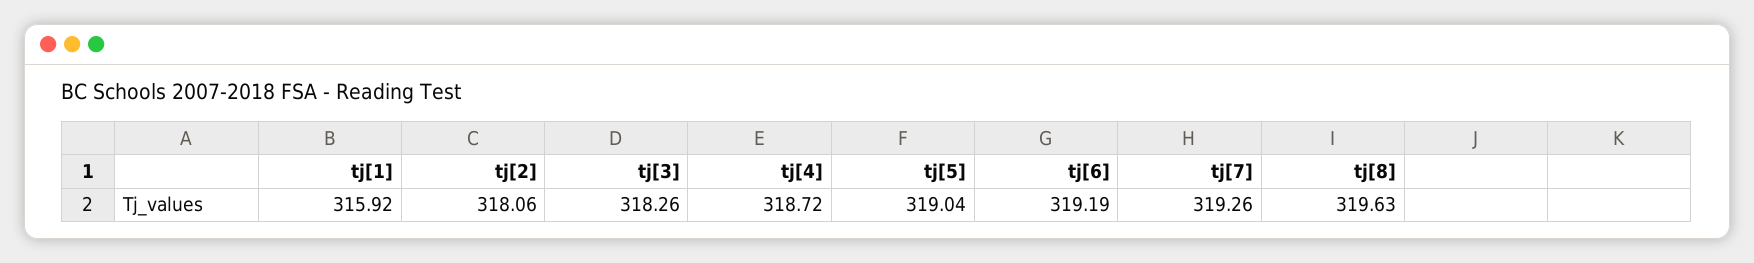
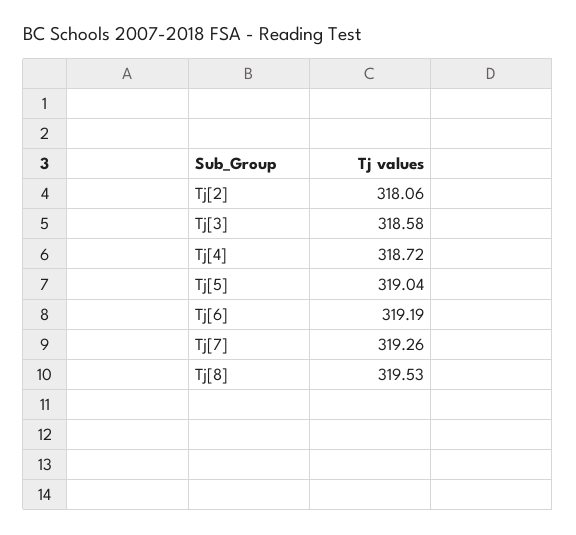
tj[1]: 315.92 -> none
tj[3]: 318.26 -> 318.58
tj[8]: 319.63 -> 319.53

